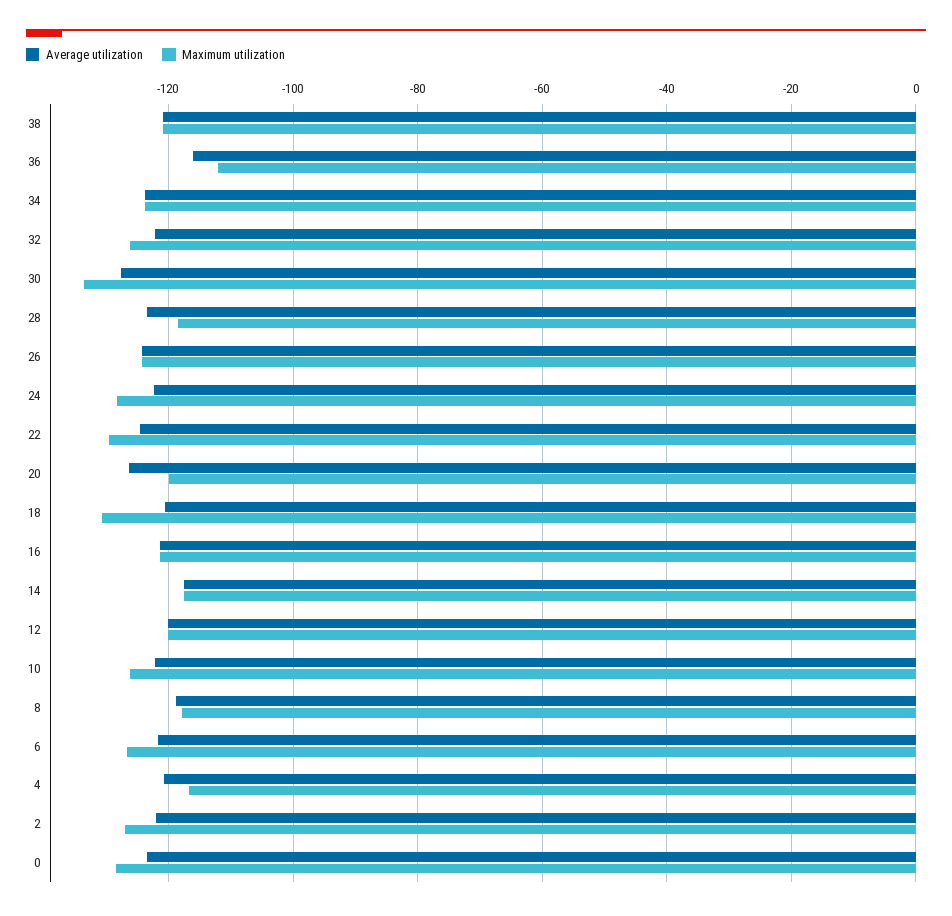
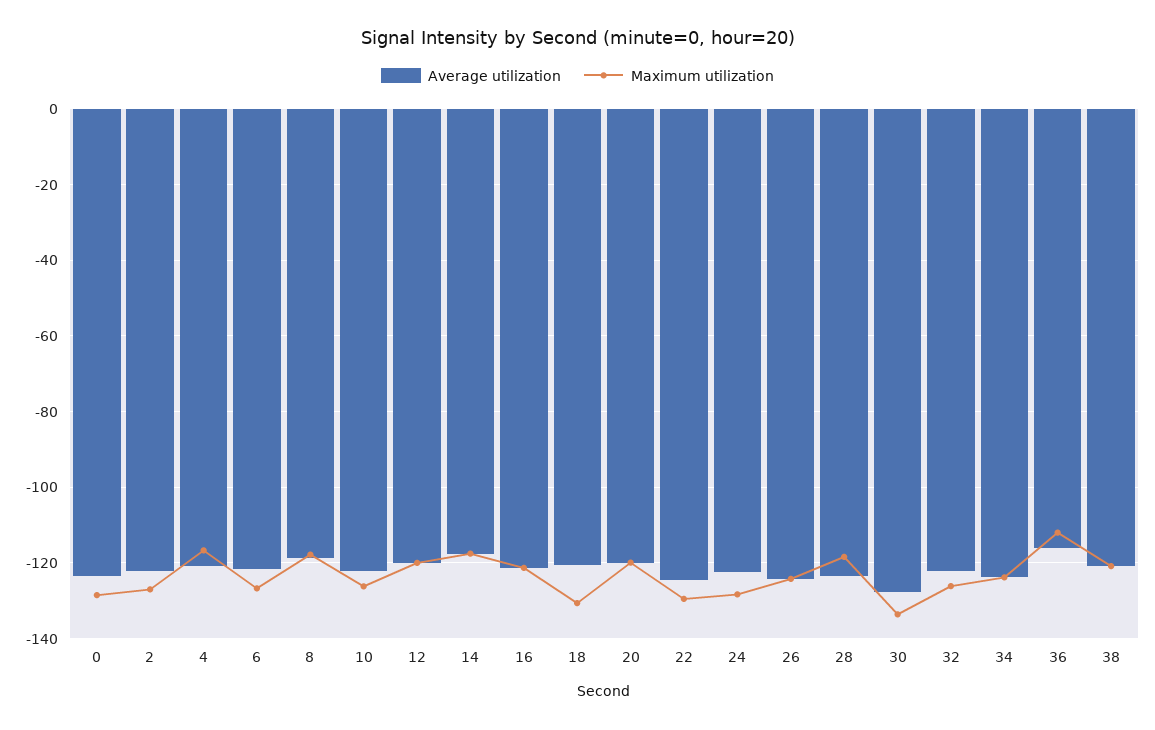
Average utilization, 20: -126 -> -120

